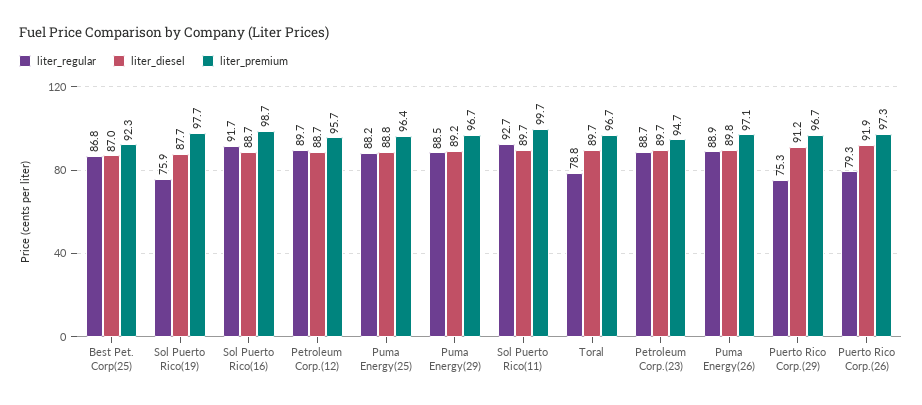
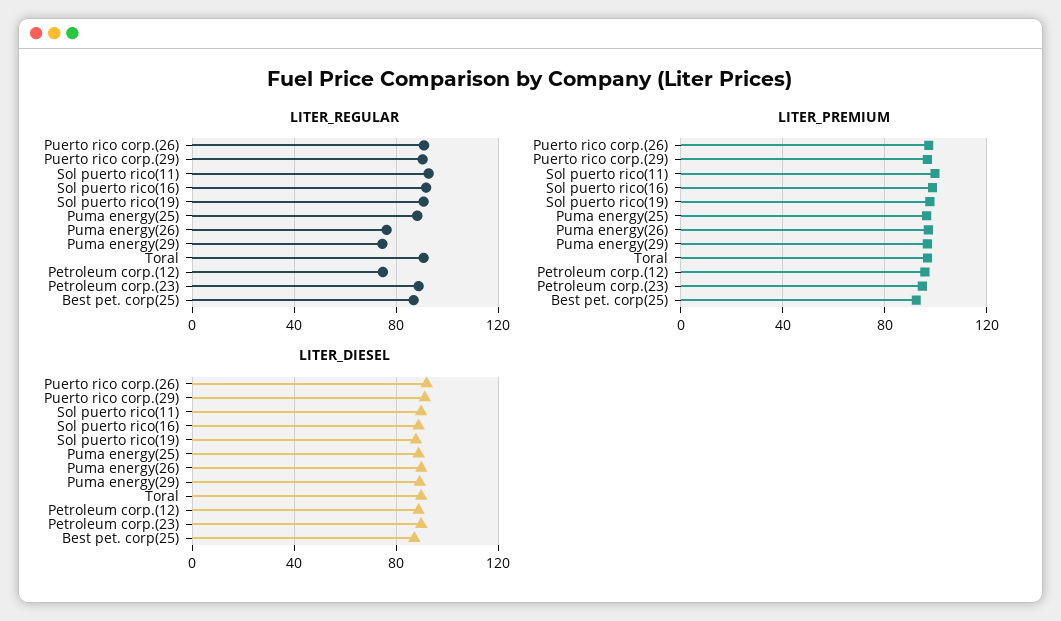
liter_regular, Sol Puerto Rico(19): 75.9 -> 90
liter_regular, Petroleum Corp.(12): 89.7 -> 75
liter_regular, Puma Energy(29): 88.5 -> 75
liter_regular, Toral: 78.8 -> 90
liter_regular, Puma Energy(26): 88.9 -> 75
liter_regular, Puerto Rico Corp.(29): 75.3 -> 90
liter_regular, Puerto Rico Corp.(26): 79.3 -> 90

